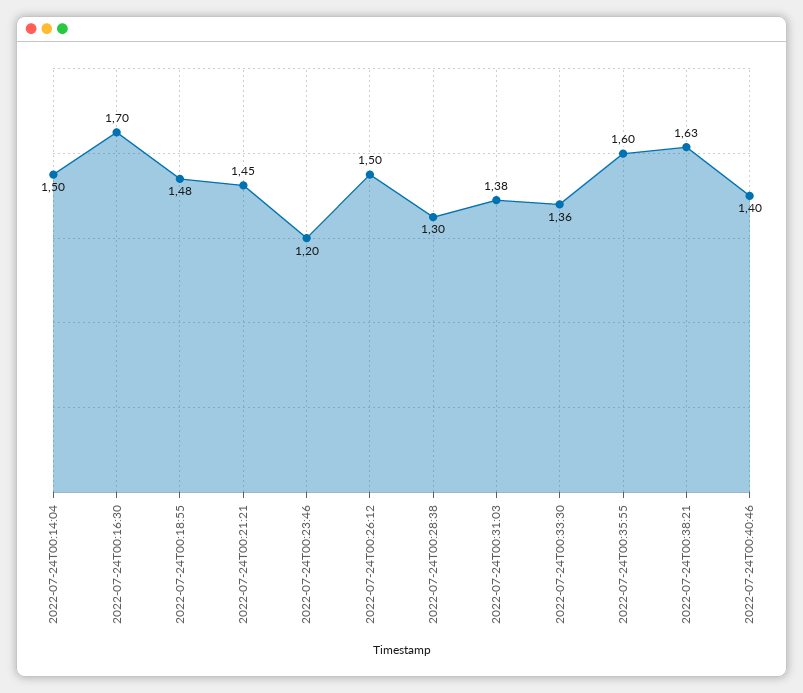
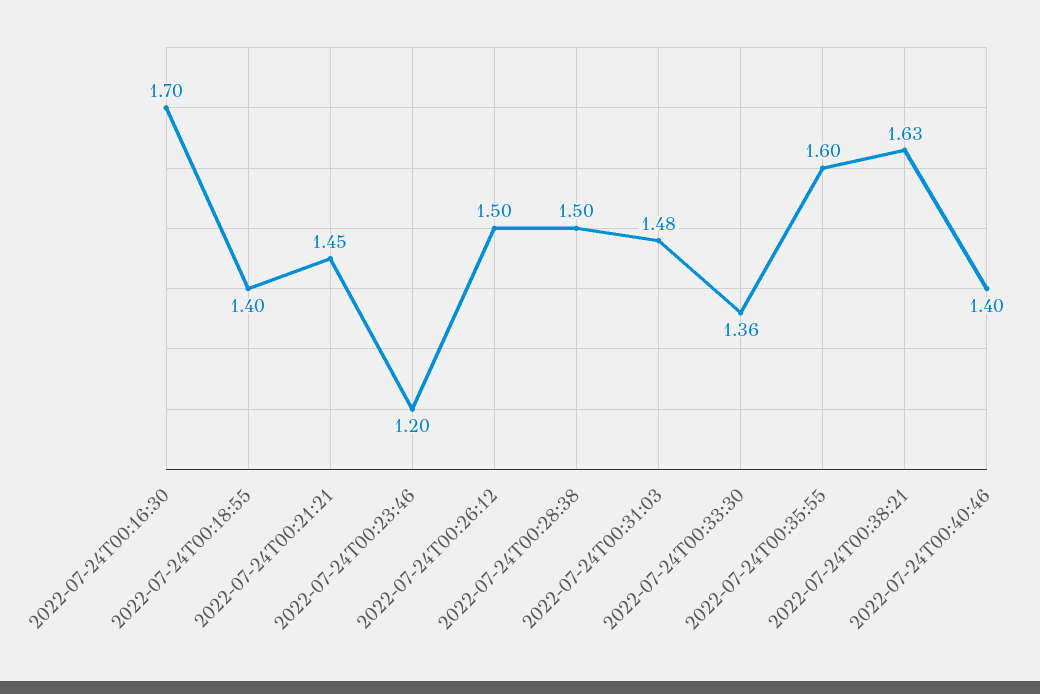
2022-07-24T00:14:04: 1.5 -> none
2022-07-24T00:18:55: 1.48 -> 1.4
2022-07-24T00:28:38: 1.3 -> 1.5
2022-07-24T00:31:03: 1.38 -> 1.48

